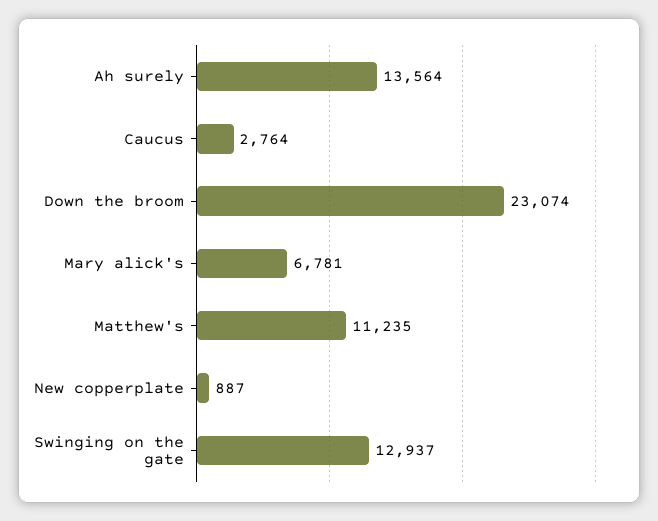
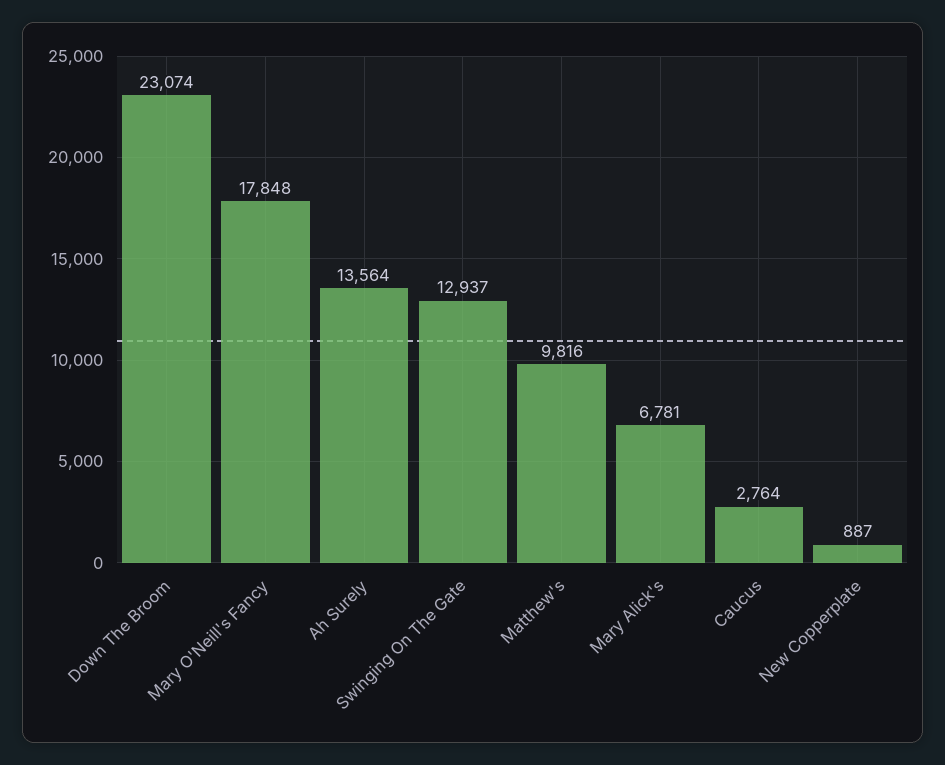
Matthew's: 11235 -> 9816
Mary O'Neill's Fancy: none -> 17848

